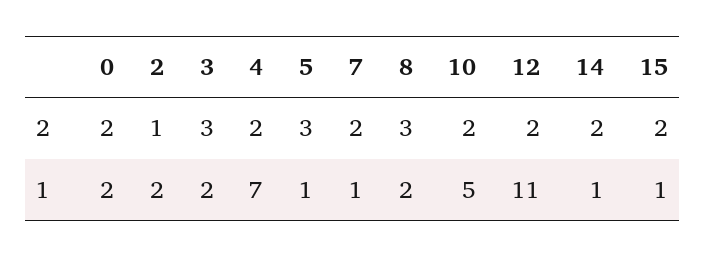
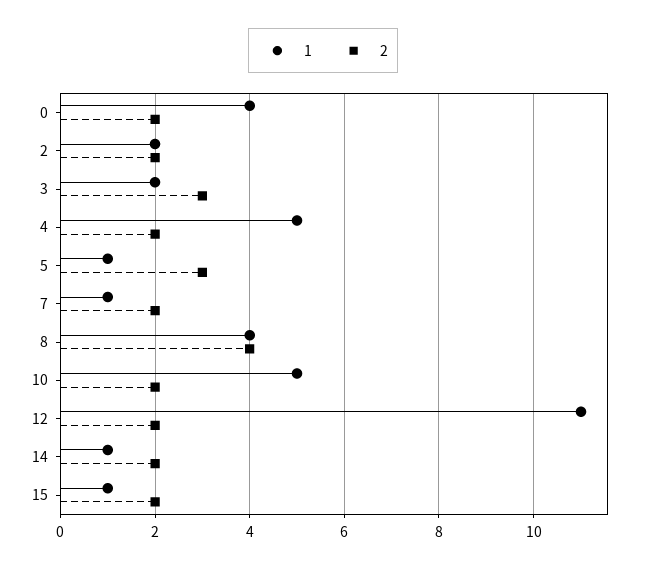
2, 2: 1 -> 2
2, 8: 3 -> 4
1, 0: 2 -> 4
1, 4: 7 -> 5
1, 8: 2 -> 4

